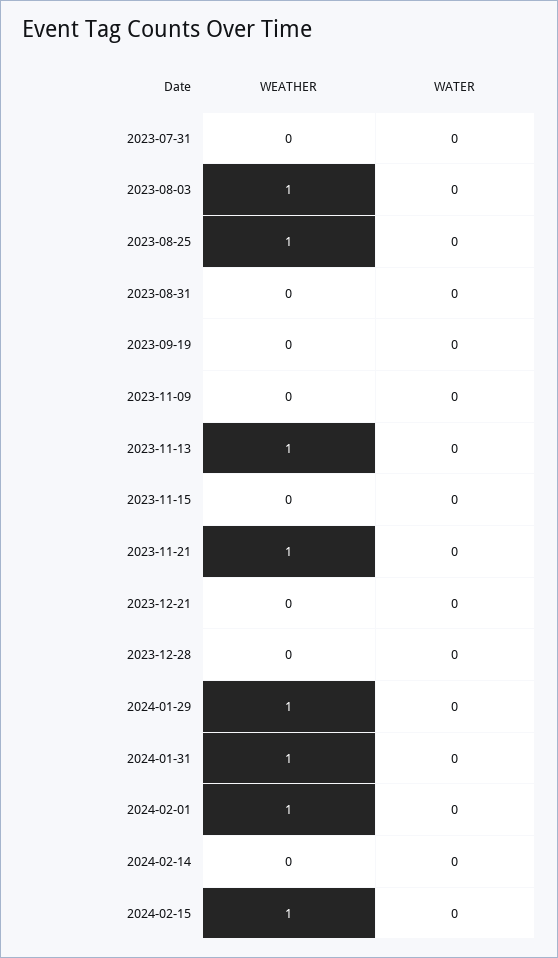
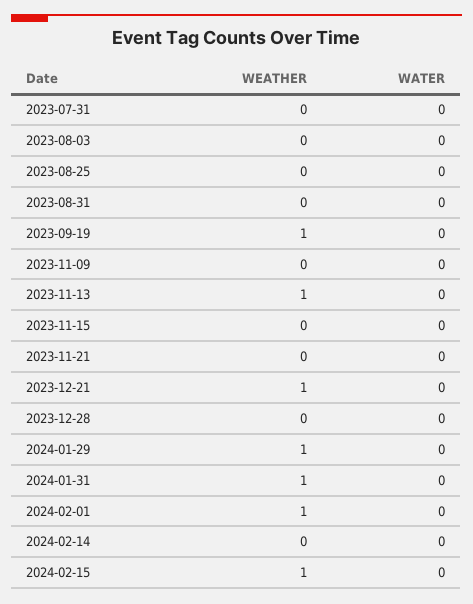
WEATHER, 2023-08-03: 1 -> 0
WEATHER, 2023-08-25: 1 -> 0
WEATHER, 2023-09-19: 0 -> 1
WEATHER, 2023-11-21: 1 -> 0
WEATHER, 2023-12-21: 0 -> 1

